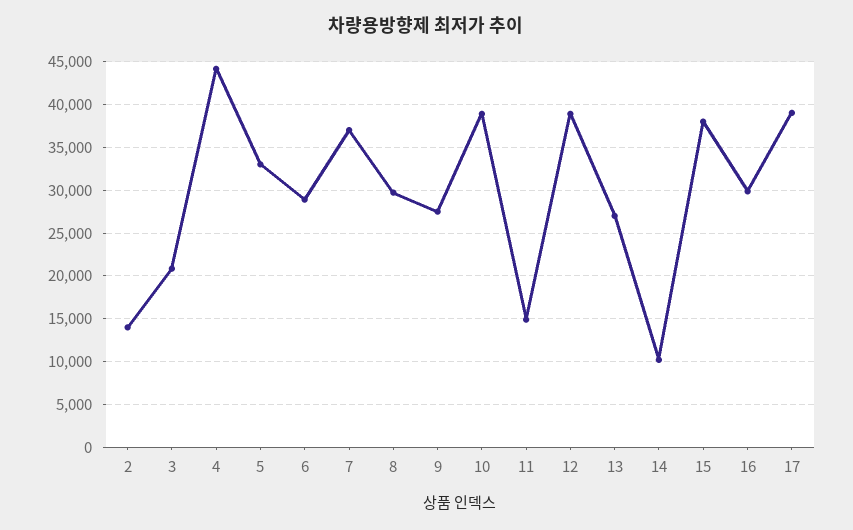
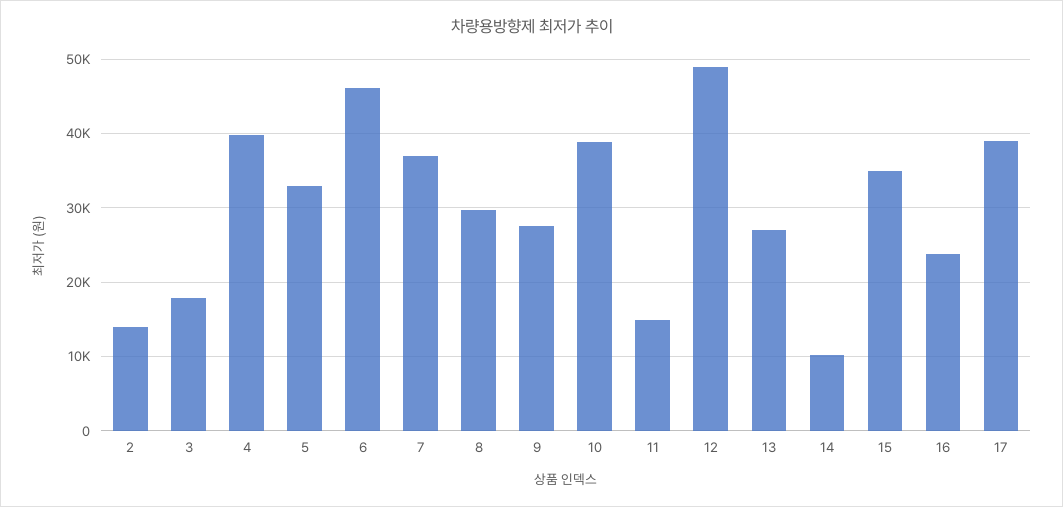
3: 21000 -> 18000
4: 44000 -> 40000
6: 29000 -> 46000
12: 39000 -> 49000
15: 38000 -> 35000
16: 30000 -> 24000

